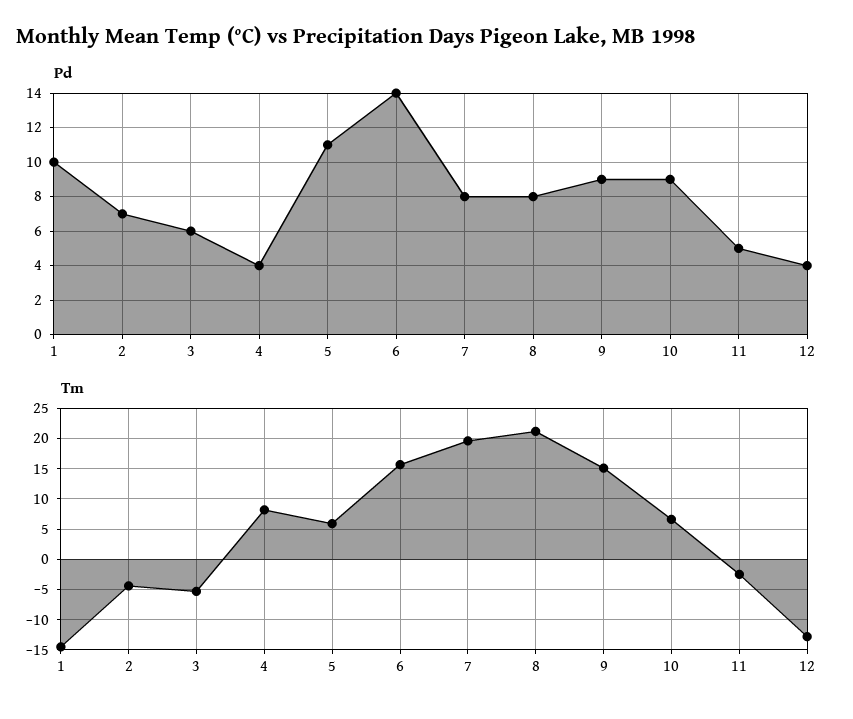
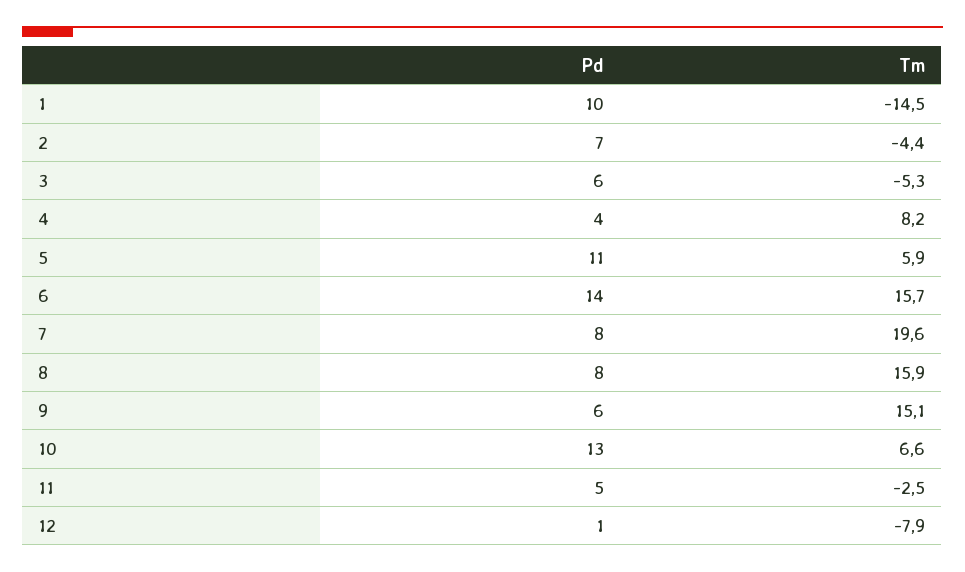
Pd, 9: 9 -> 6
Pd, 10: 9 -> 13
Pd, 12: 4 -> 1
Tm, 8: 21 -> 15.9
Tm, 12: -13 -> -7.9

